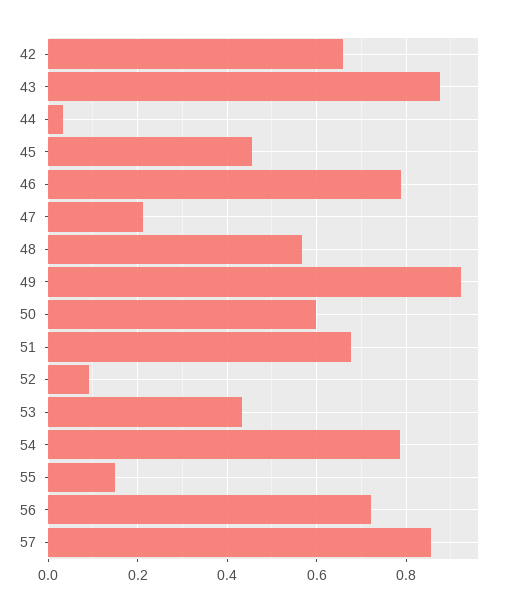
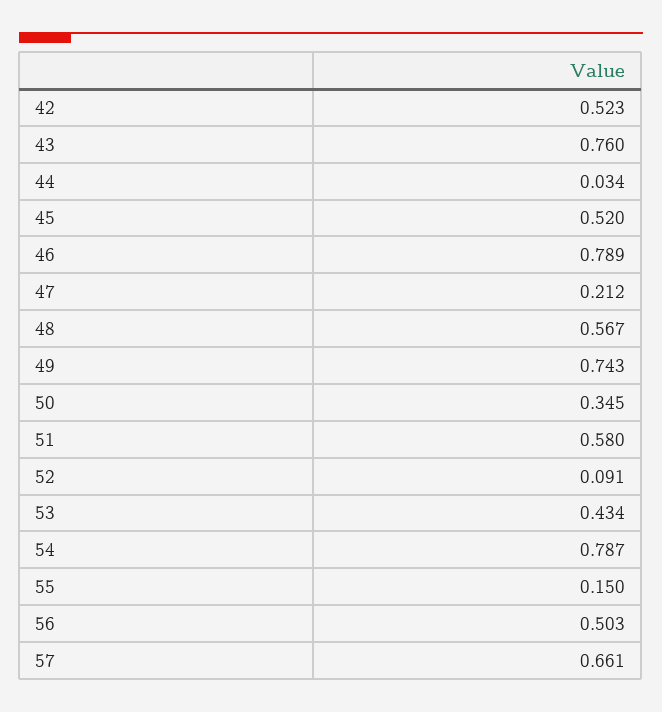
42: 0.66 -> 0.523
43: 0.88 -> 0.76
45: 0.46 -> 0.52
49: 0.92 -> 0.743
50: 0.6 -> 0.345
51: 0.68 -> 0.58
56: 0.72 -> 0.503
57: 0.86 -> 0.661

